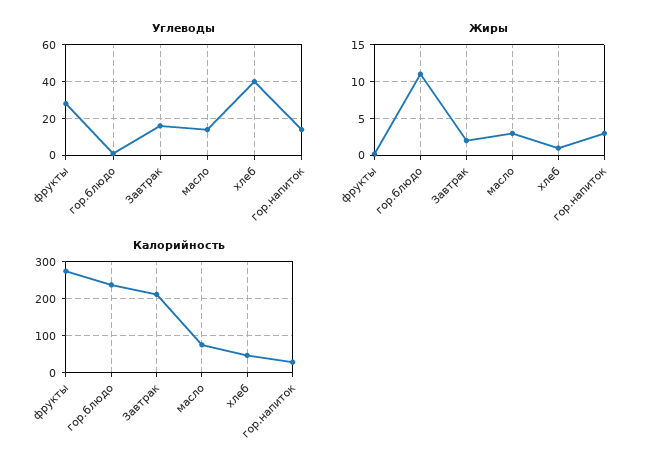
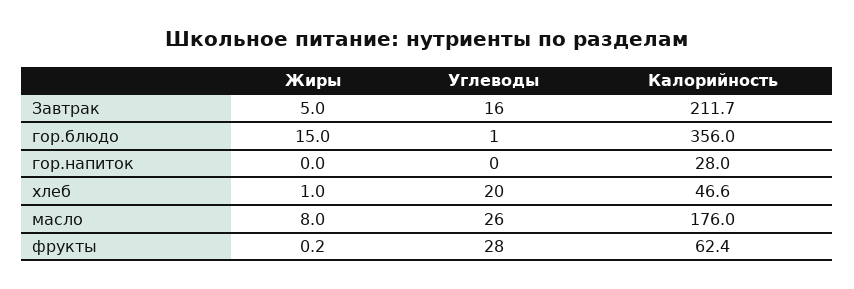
Углеводы, масло: 15 -> 26
Углеводы, хлеб: 40 -> 20
Углеводы, гор.напиток: 15 -> 0
Жиры, гор.блюдо: 11 -> 15
Жиры, Завтрак: 2 -> 5
Жиры, масло: 3 -> 8
Жиры, гор.напиток: 3 -> 0
Калорийность, фрукты: 280 -> 62.4
Калорийность, гор.блюдо: 240 -> 356
Калорийность, масло: 80 -> 176

